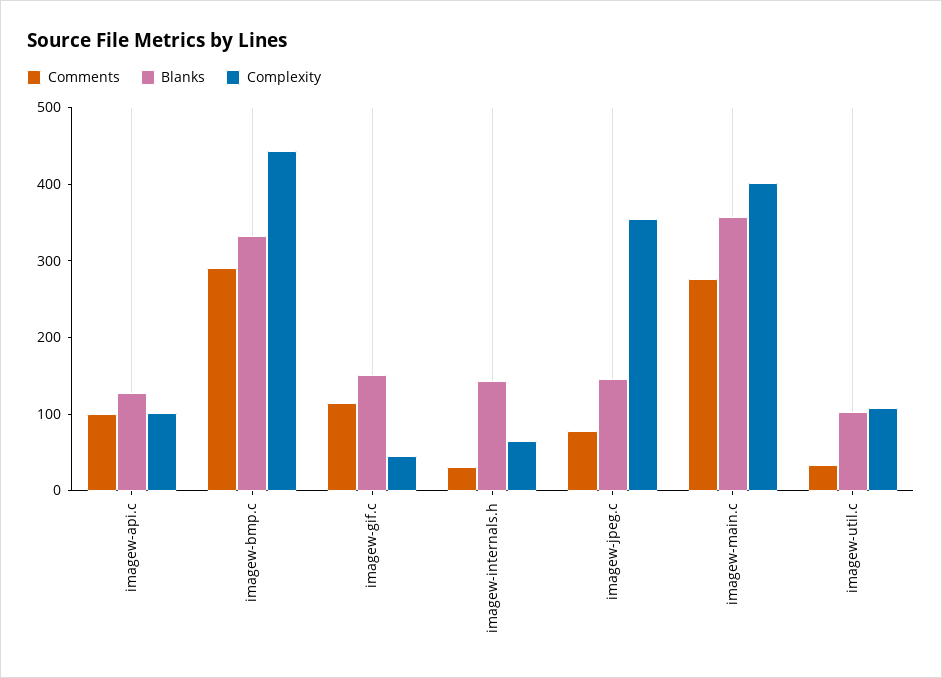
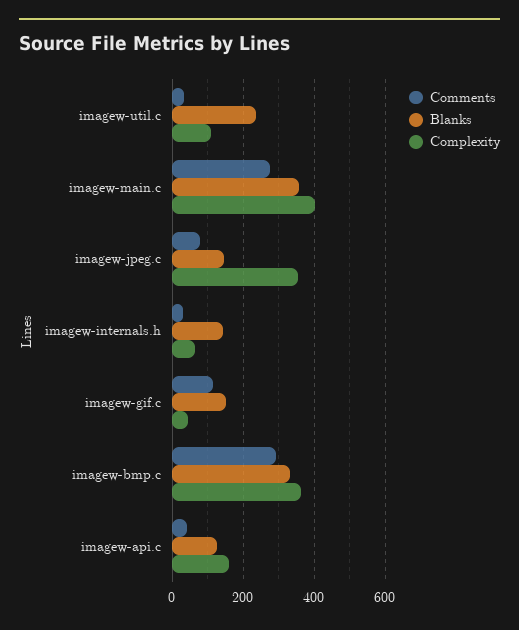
Comments, imagew-api.c: 100 -> 40
Complexity, imagew-api.c: 100 -> 160
Complexity, imagew-bmp.c: 440 -> 360
Blanks, imagew-util.c: 100 -> 240

